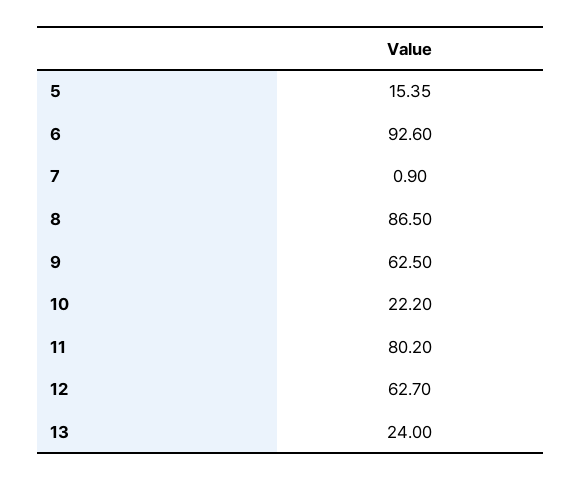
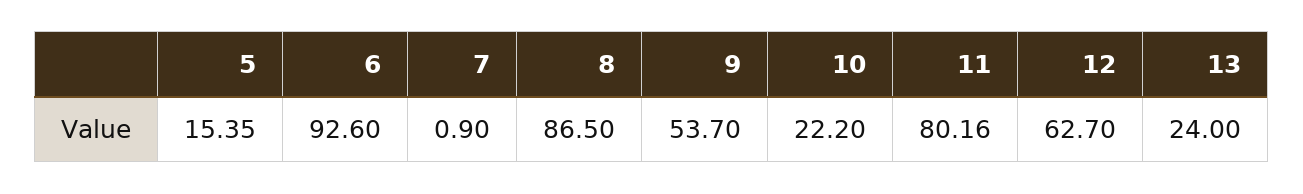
9: 62.5 -> 53.7
11: 80.2 -> 80.16

